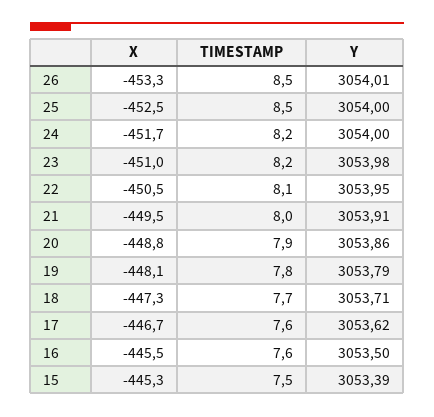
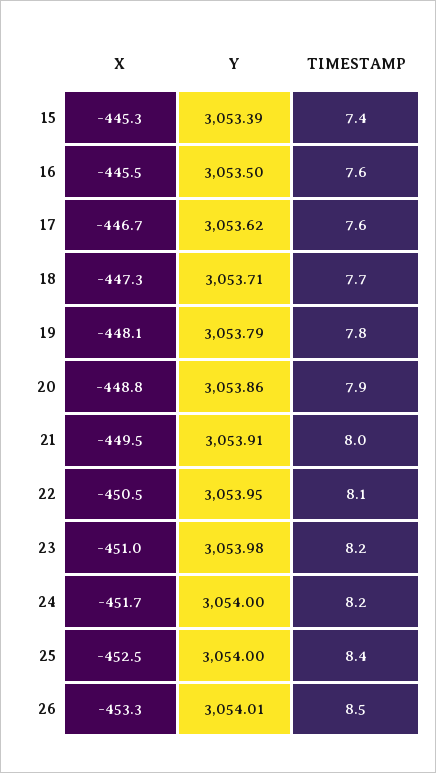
TIMESTAMP, 25: 8.5 -> 8.4
TIMESTAMP, 15: 7.5 -> 7.4

